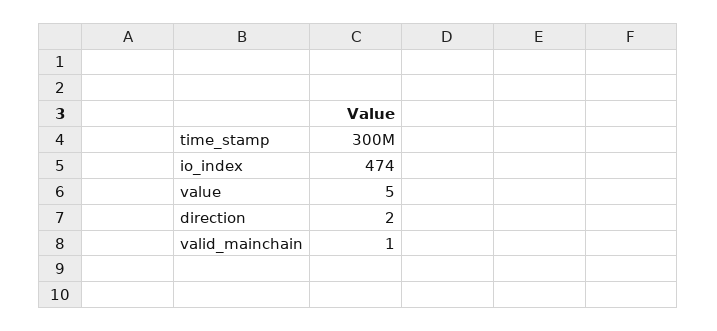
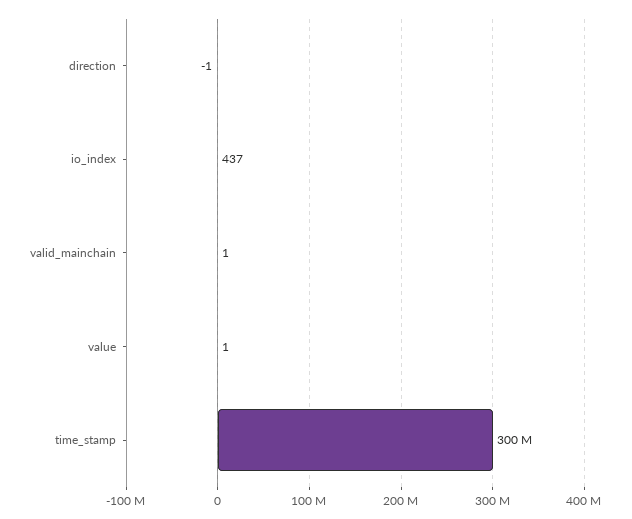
io_index: 474 -> 437
value: 5 -> 1
direction: 2 -> -1

